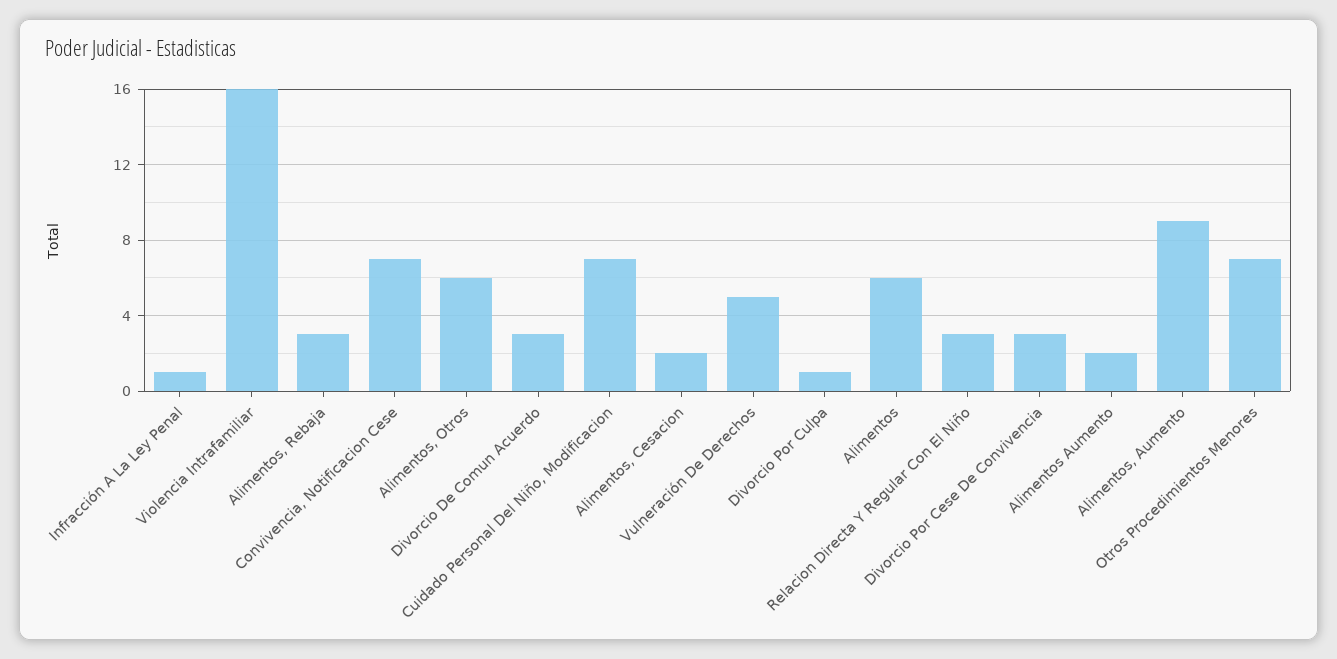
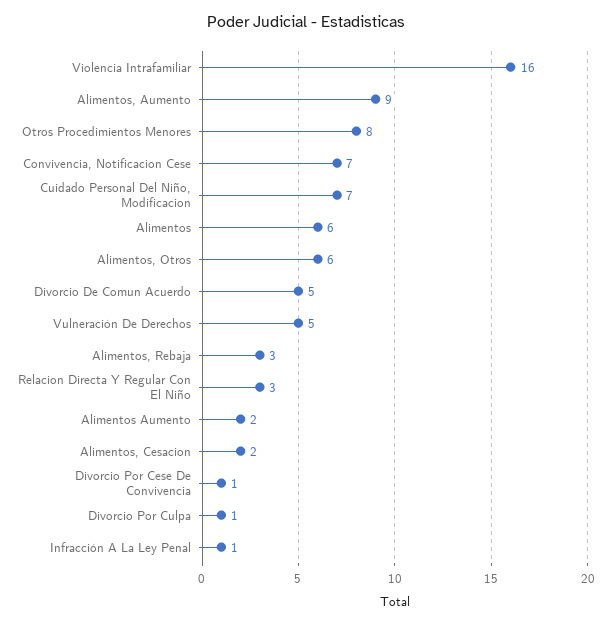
Divorcio De Comun Acuerdo: 3 -> 5
Divorcio Por Cese De Convivencia: 3 -> 1
Otros Procedimientos Menores: 7 -> 8

